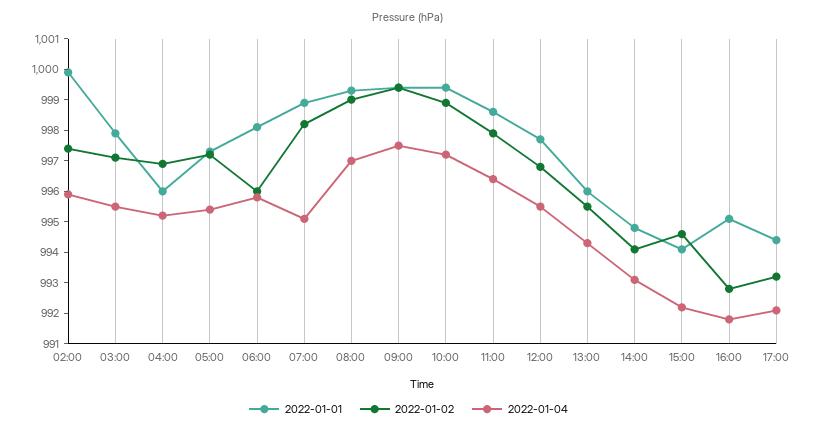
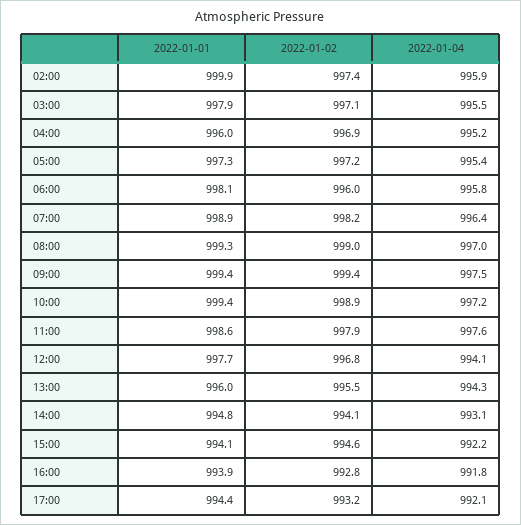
2022-01-04, 07:00: 995 -> 996.4
2022-01-04, 11:00: 996.5 -> 997.6
2022-01-04, 12:00: 995.5 -> 994.1
2022-01-01, 16:00: 995 -> 993.9

